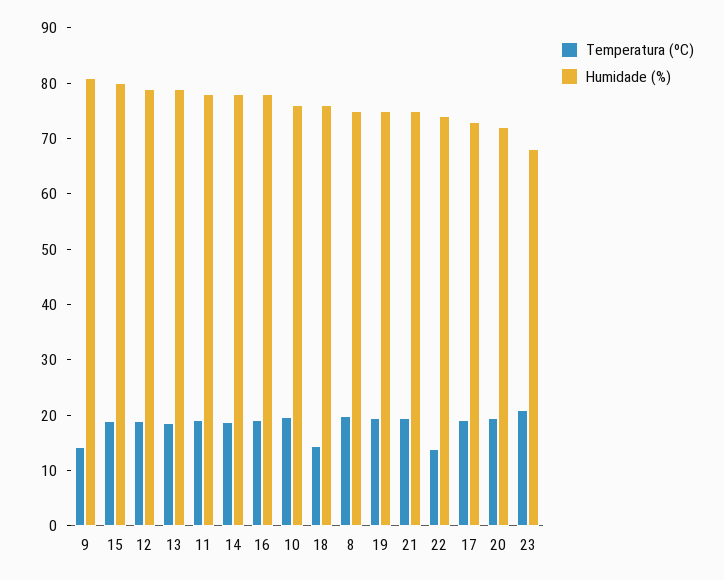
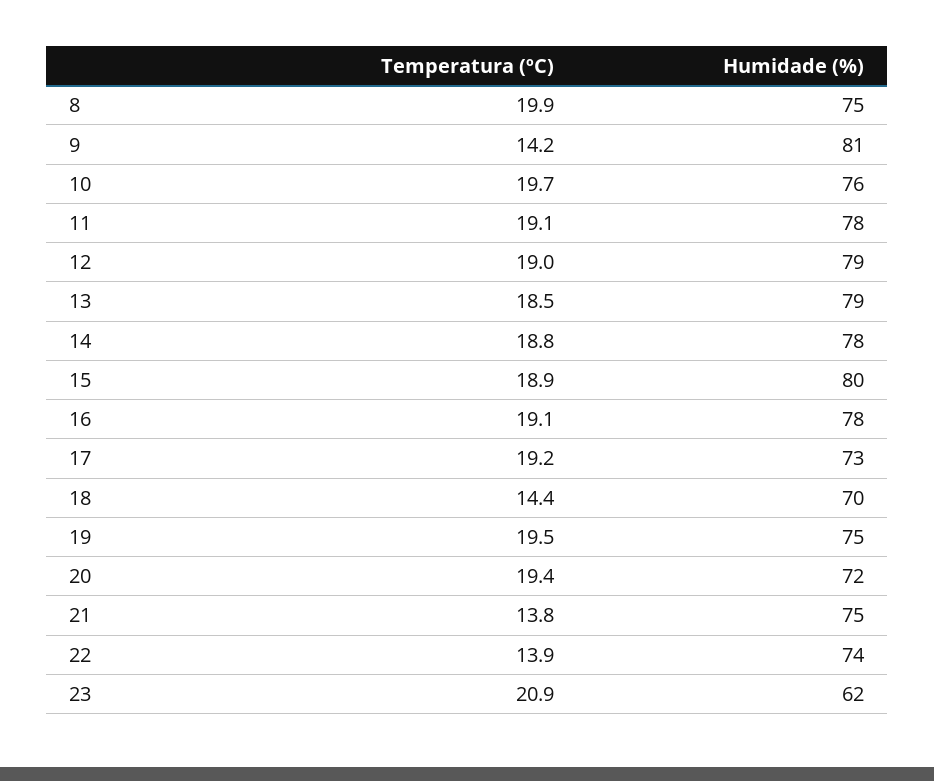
Humidade (%), 18: 76 -> 70
Temperatura (ºC), 21: 20 -> 13.8
Humidade (%), 23: 68 -> 62

